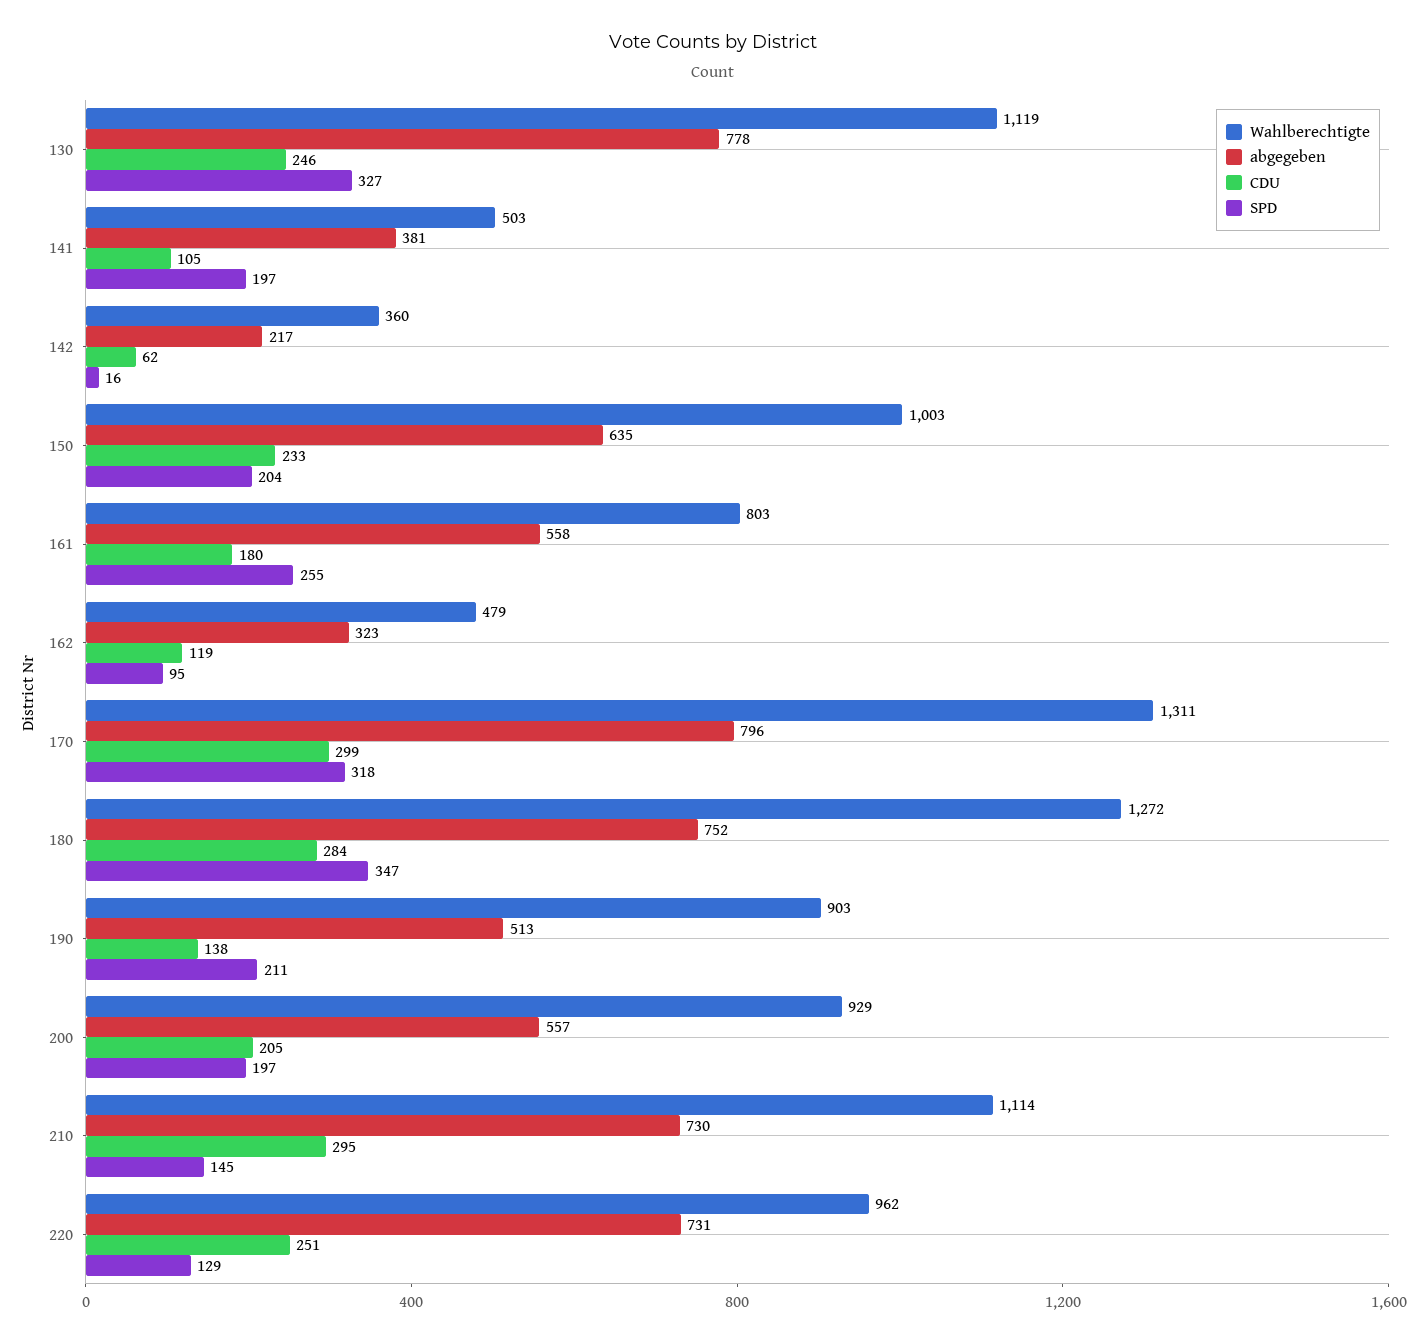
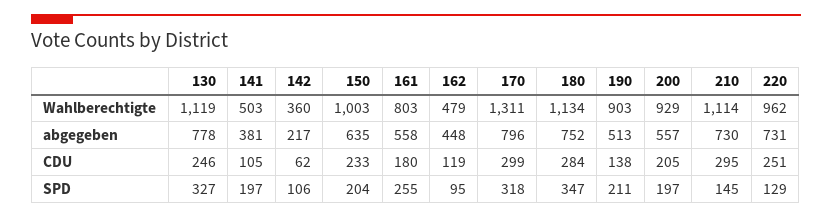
SPD, 142: 16 -> 106
abgegeben, 162: 323 -> 448
Wahlberechtigte, 180: 1272 -> 1134

